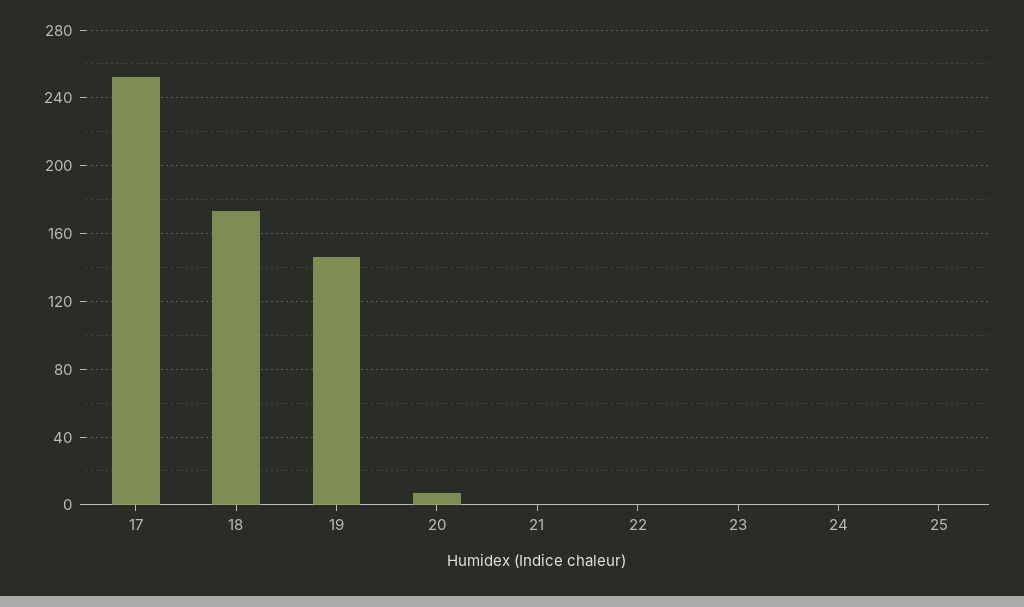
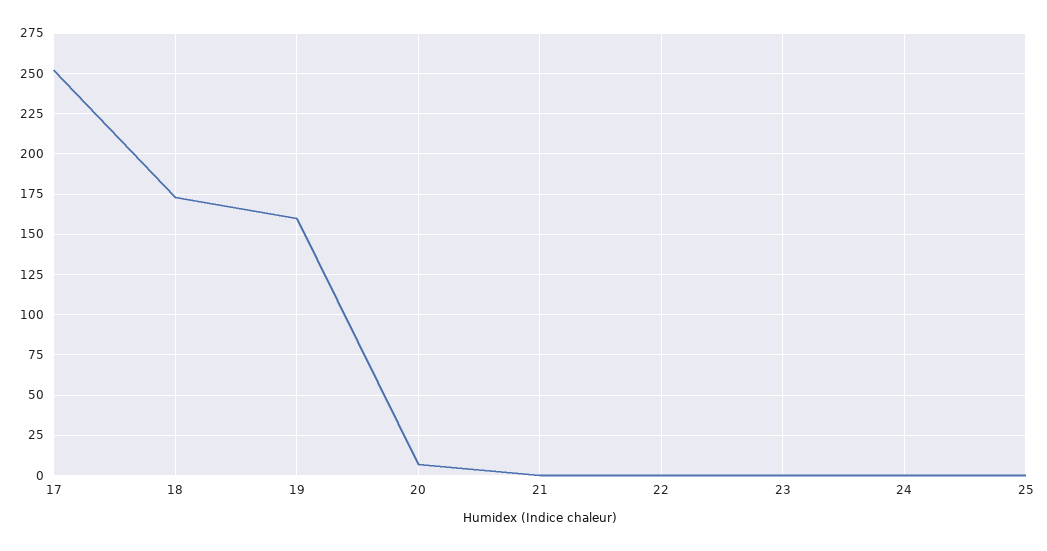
19: 145 -> 160

